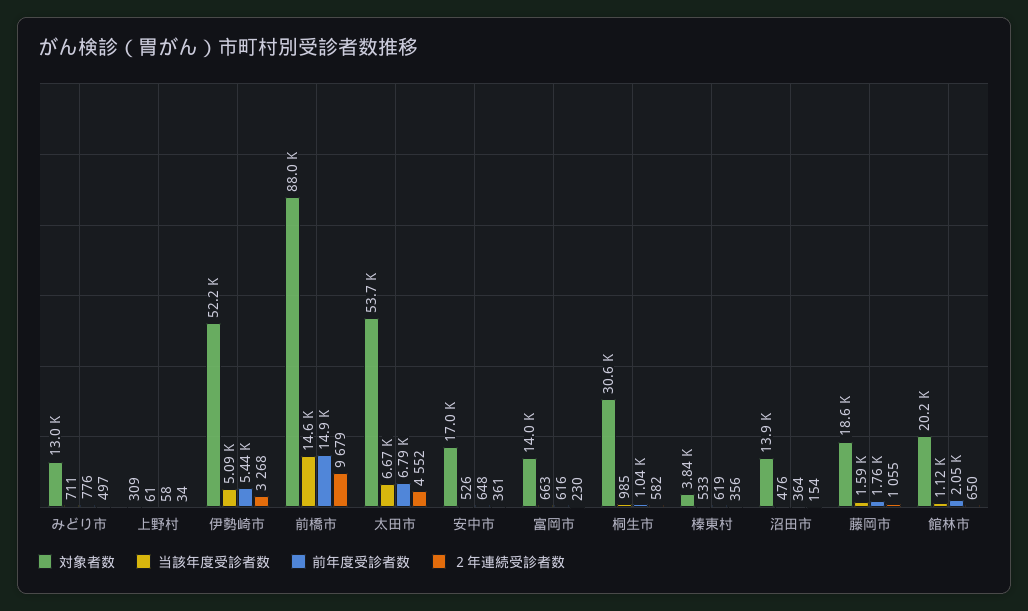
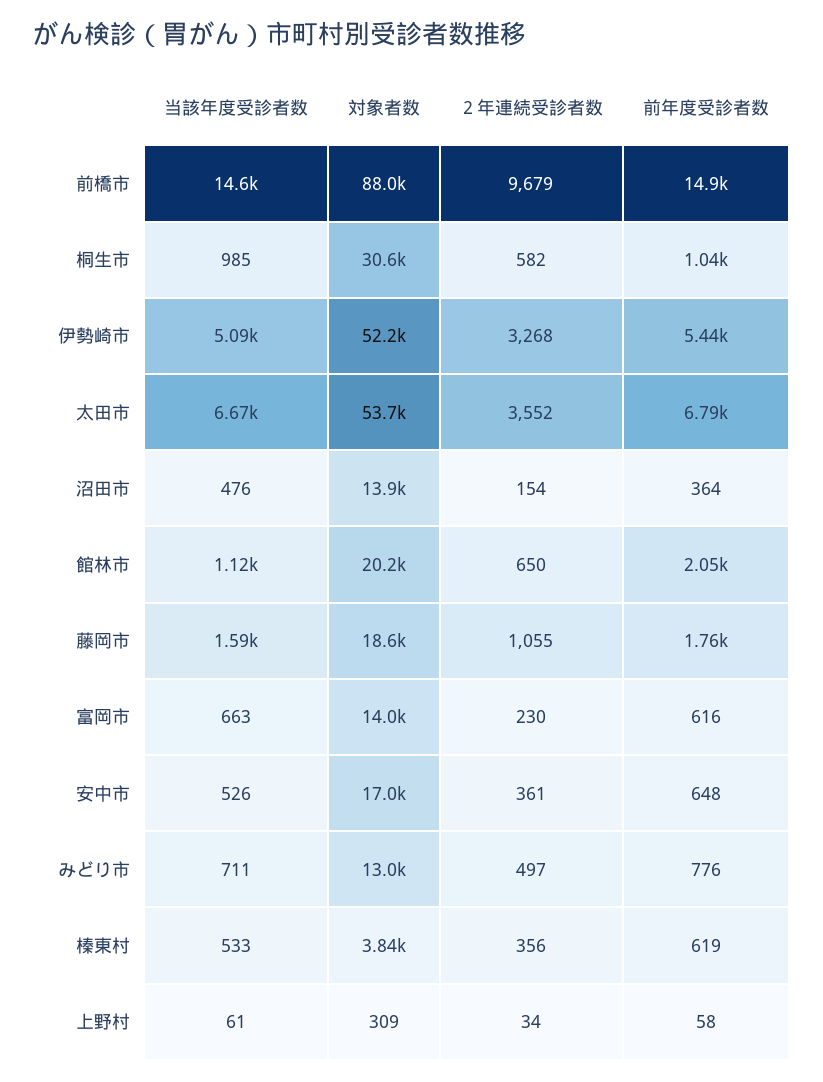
２年連続受診者数, 太田市: 4552 -> 3552

